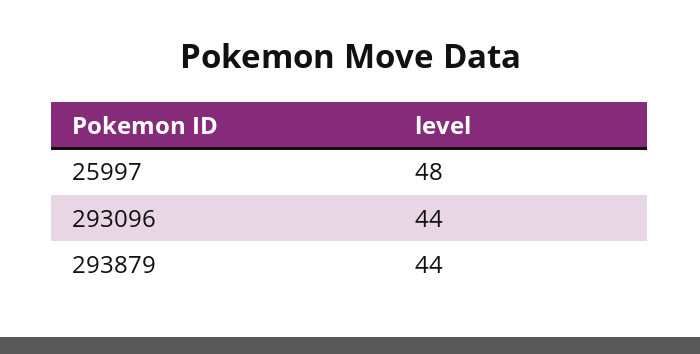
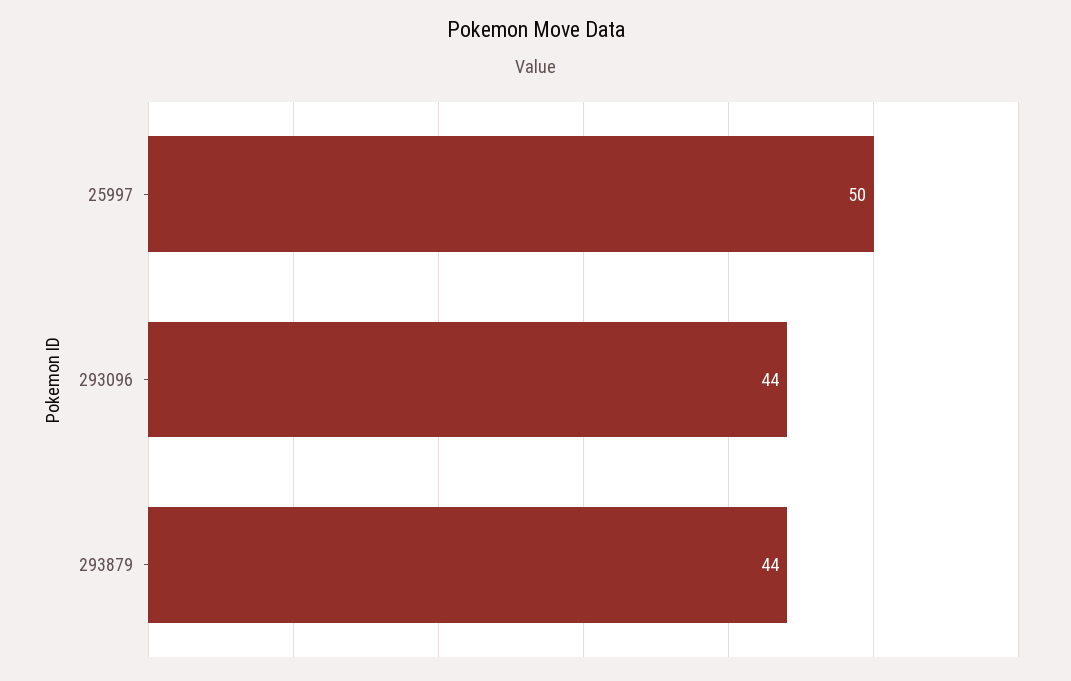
25997: 48 -> 50

